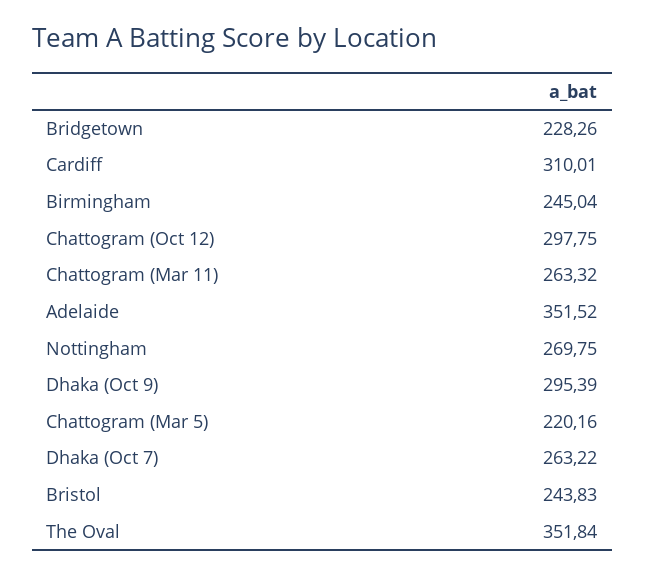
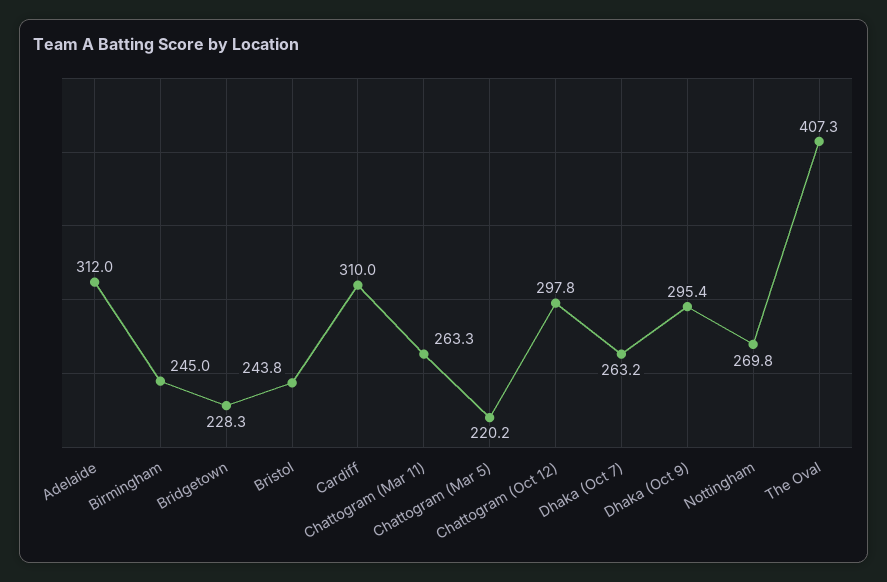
Adelaide: 351.52 -> 312
The Oval: 351.84 -> 407.3

